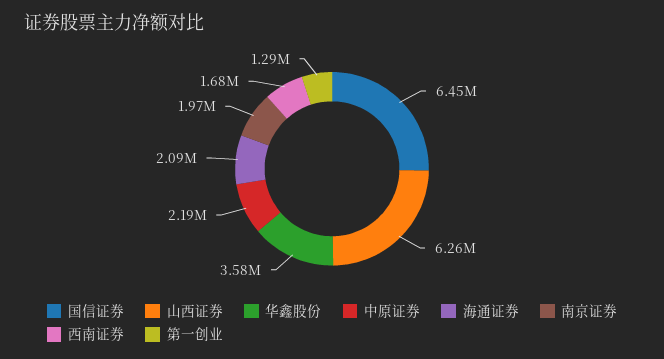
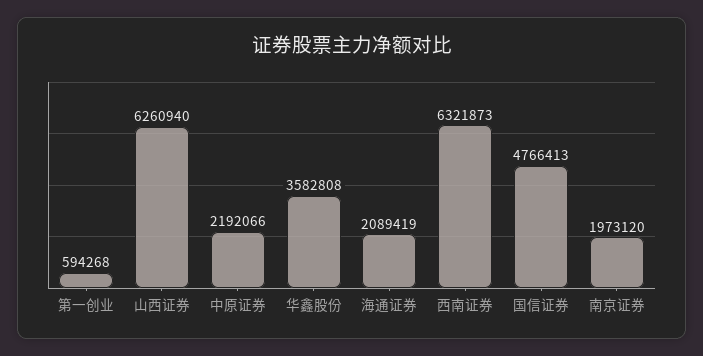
国信证券: 6450000 -> 4766413
西南证券: 1680000 -> 6321873
第一创业: 1290000 -> 594268

